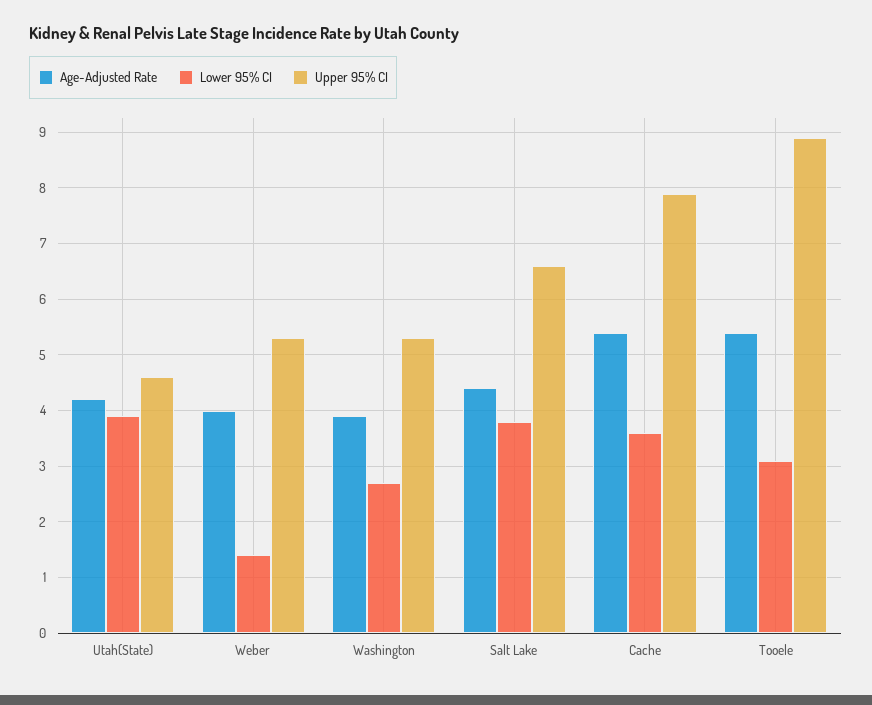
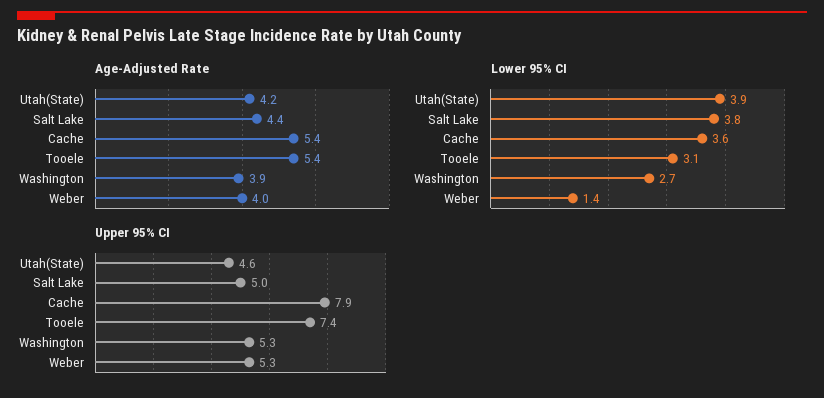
Upper 95% CI, Salt Lake: 6.5 -> 5
Upper 95% CI, Tooele: 9 -> 7.4

